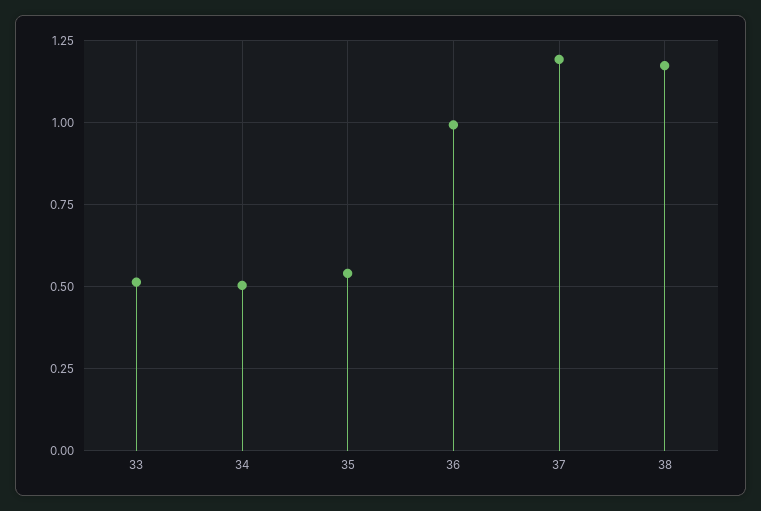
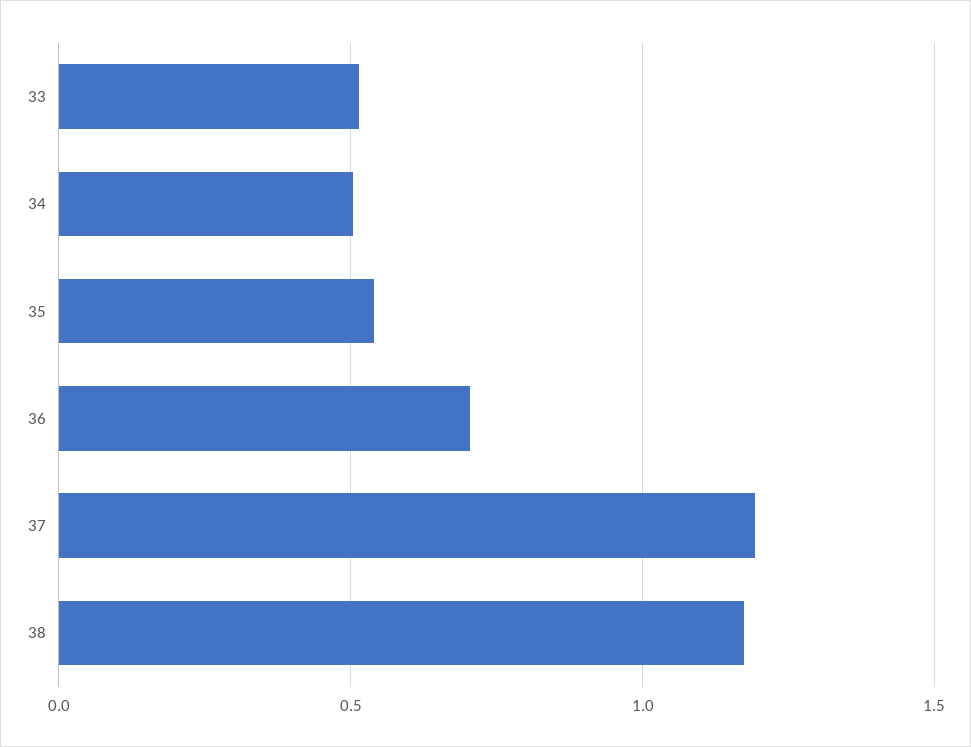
36: 1 -> 0.7

